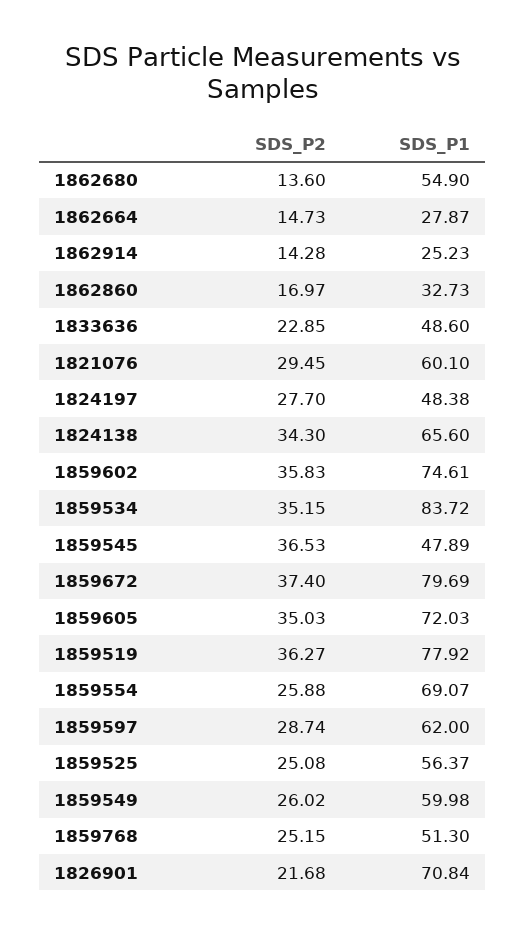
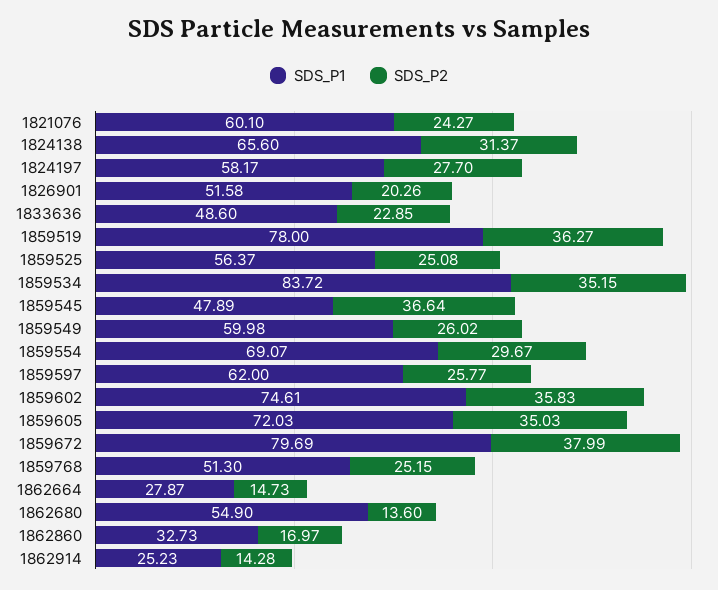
SDS_P2, 1821076: 29.45 -> 24.27
SDS_P1, 1824197: 48.38 -> 58.17
SDS_P2, 1824138: 34.3 -> 31.37
SDS_P2, 1859545: 36.53 -> 36.64
SDS_P2, 1859672: 37.4 -> 37.99
SDS_P1, 1859519: 77.92 -> 78
SDS_P2, 1859554: 25.88 -> 29.67
SDS_P2, 1859597: 28.74 -> 25.77
SDS_P2, 1826901: 21.68 -> 20.26
SDS_P1, 1826901: 70.84 -> 51.58

